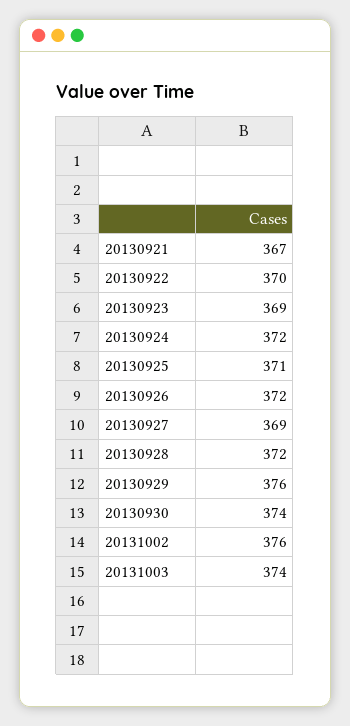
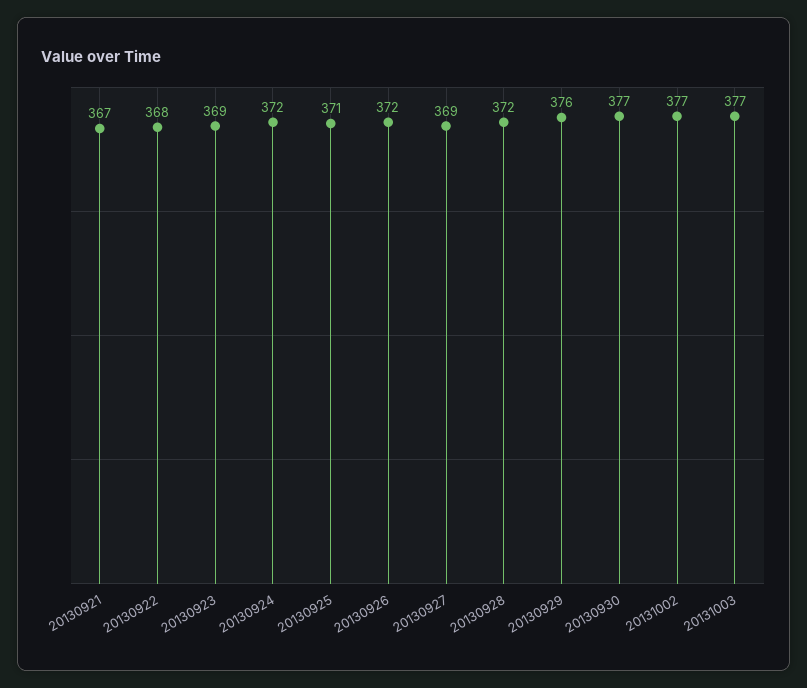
20130922: 370 -> 368
20130930: 374 -> 377
20131002: 376 -> 377
20131003: 374 -> 377

